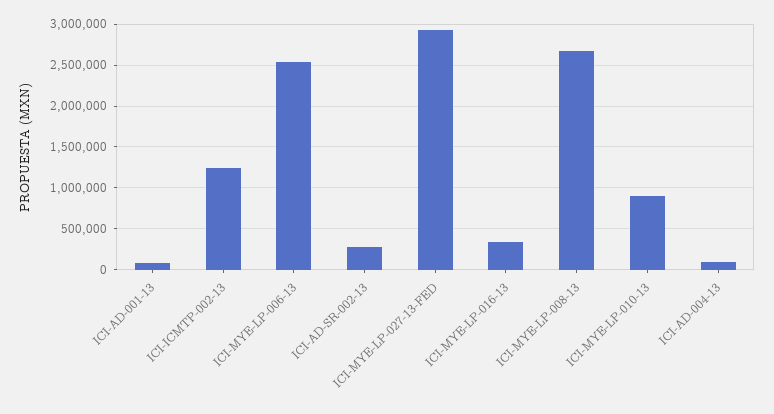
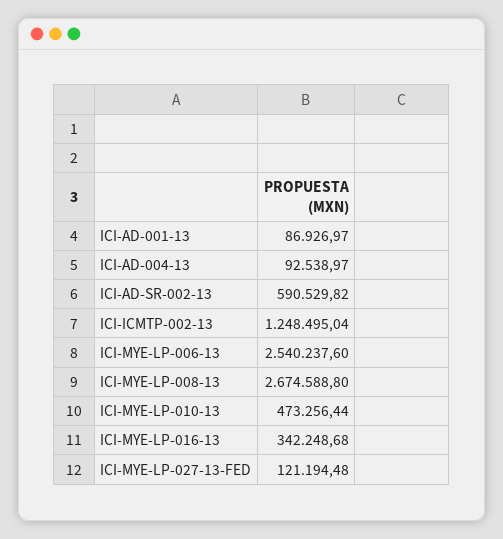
ICI-AD-SR-002-13: 300000 -> 590529.82
ICI-MYE-LP-027-13-FED: 2900000 -> 121194.48
ICI-MYE-LP-010-13: 900000 -> 473256.44

